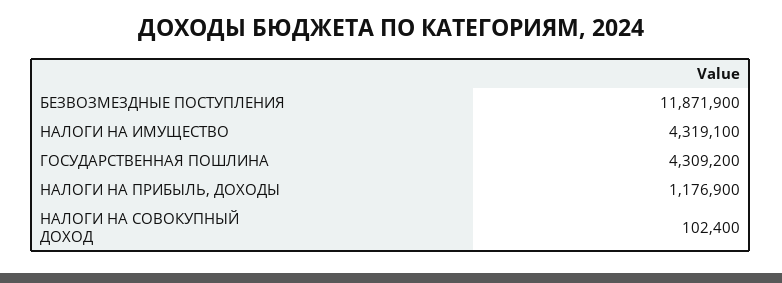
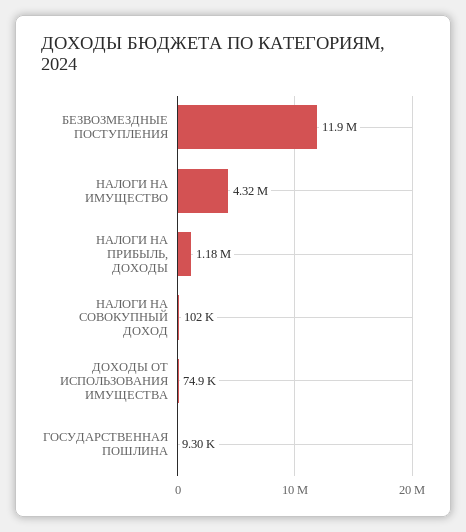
ГОСУДАРСТВЕННАЯ ПОШЛИНА: 4309200 -> 9300
ДОХОДЫ ОТ ИСПОЛЬЗОВАНИЯ ИМУЩЕСТВА: none -> 74900

